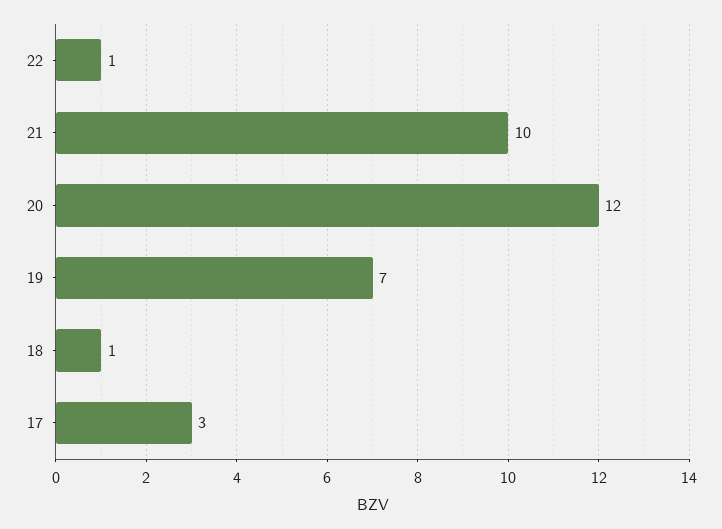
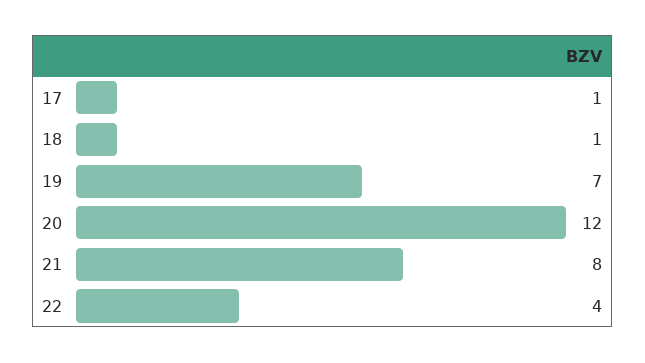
22: 1 -> 4
21: 10 -> 8
17: 3 -> 1

